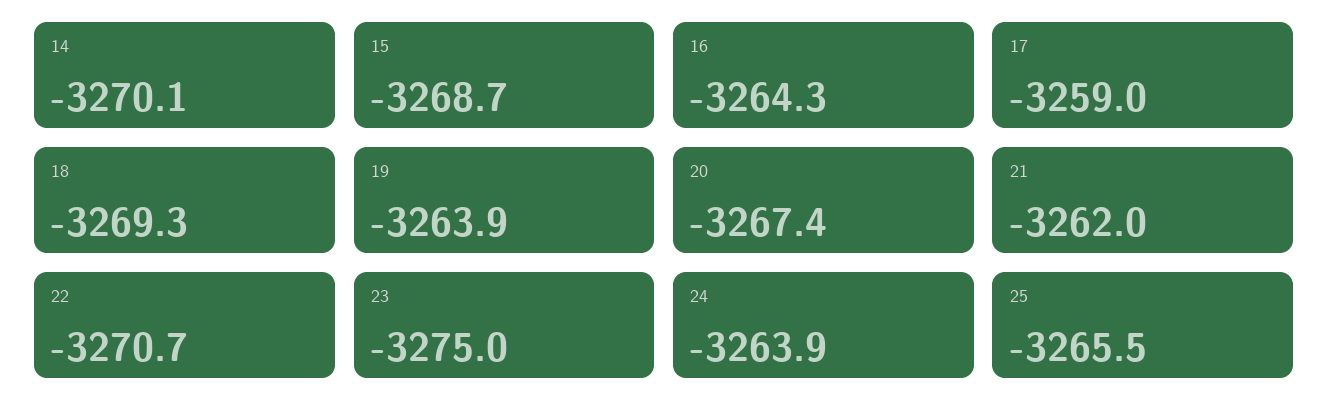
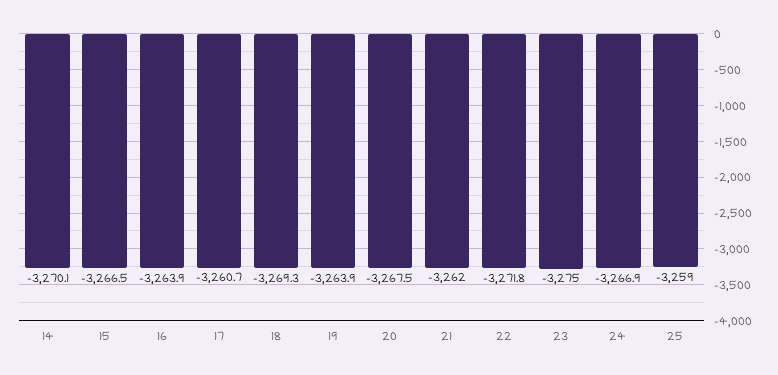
15: -3268.7 -> -3266.5
16: -3264.3 -> -3263.9
17: -3259 -> -3260.7
20: -3267.4 -> -3267.5
22: -3270.7 -> -3271.8
24: -3263.9 -> -3266.9
25: -3265.5 -> -3259

